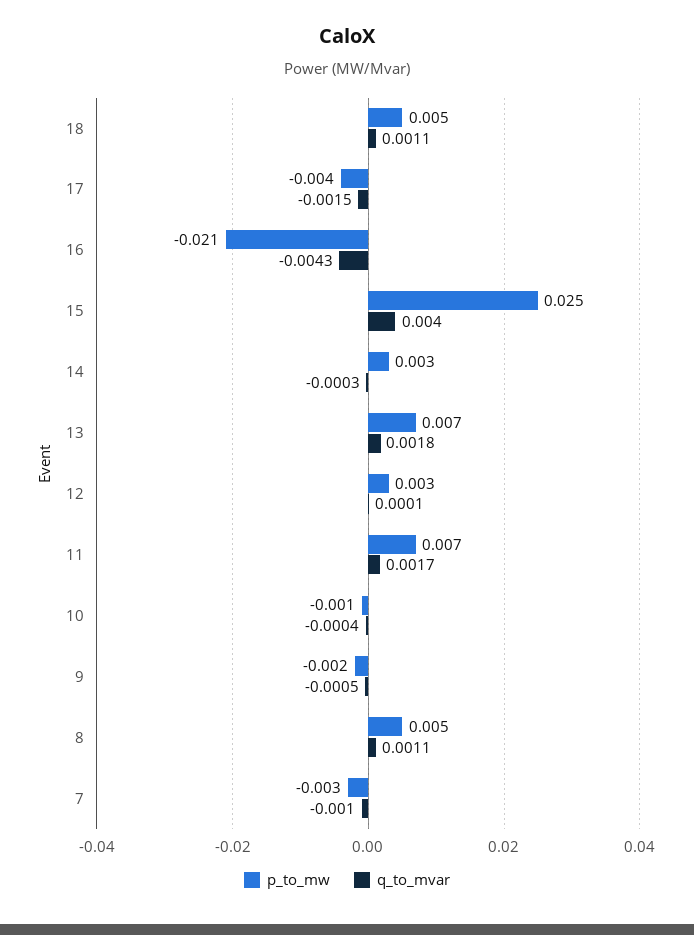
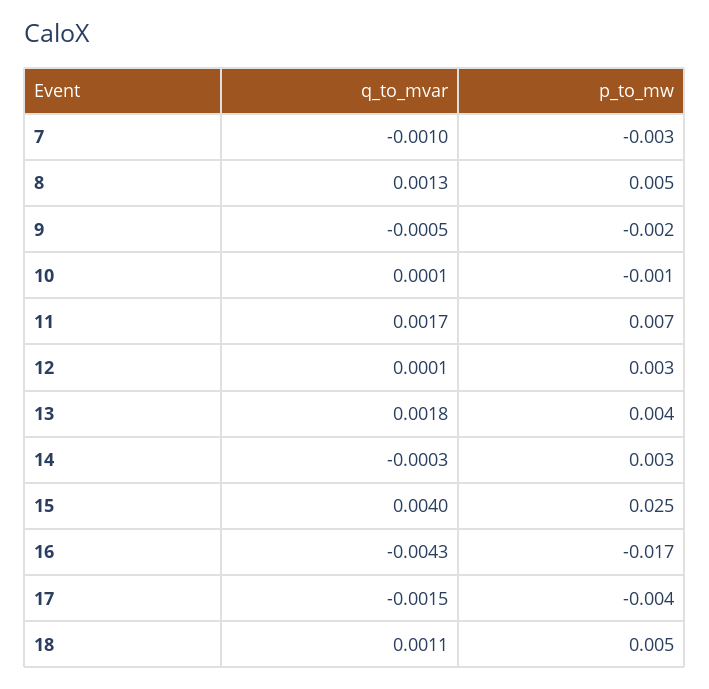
p_to_mw, 16: -0.021 -> -0.017
p_to_mw, 13: 0.007 -> 0.004
q_to_mvar, 10: -0.0004 -> 0.0001
q_to_mvar, 8: 0.0011 -> 0.0013

